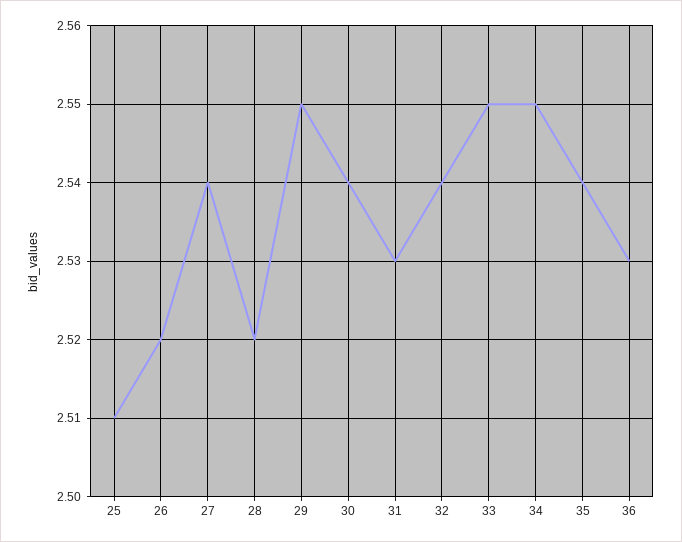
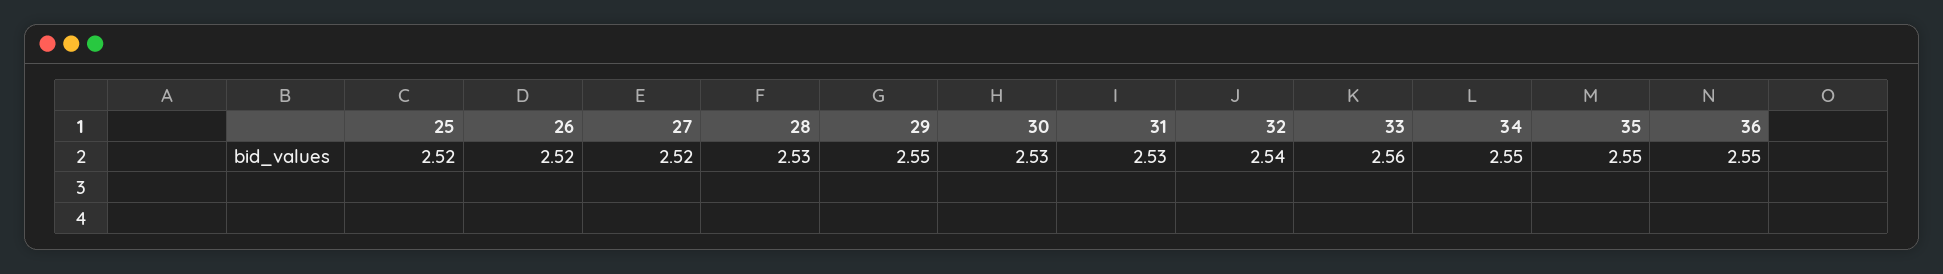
25: 2.51 -> 2.52
27: 2.54 -> 2.52
28: 2.52 -> 2.53
30: 2.54 -> 2.53
33: 2.55 -> 2.56
35: 2.54 -> 2.55
36: 2.53 -> 2.55

